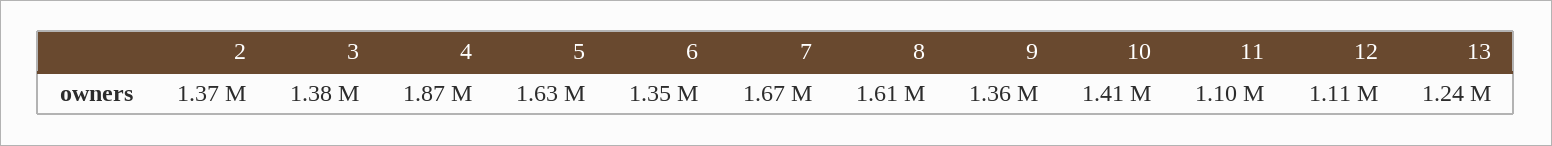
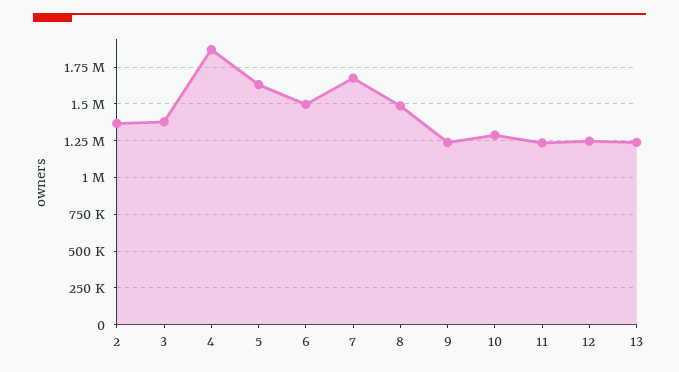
6: 1350000 -> 1500000
8: 1610000 -> 1500000
9: 1360000 -> 1250000
10: 1410000 -> 1300000
11: 1100000 -> 1250000
12: 1110000 -> 1250000

